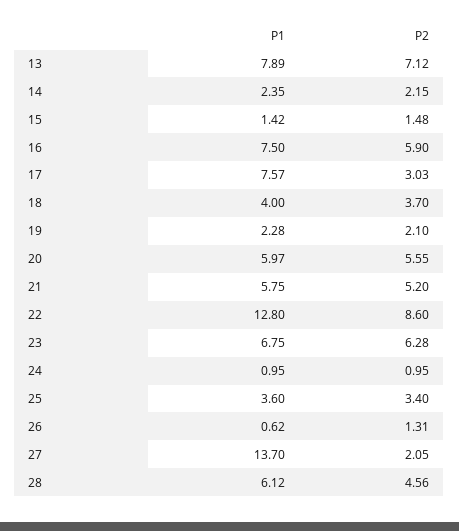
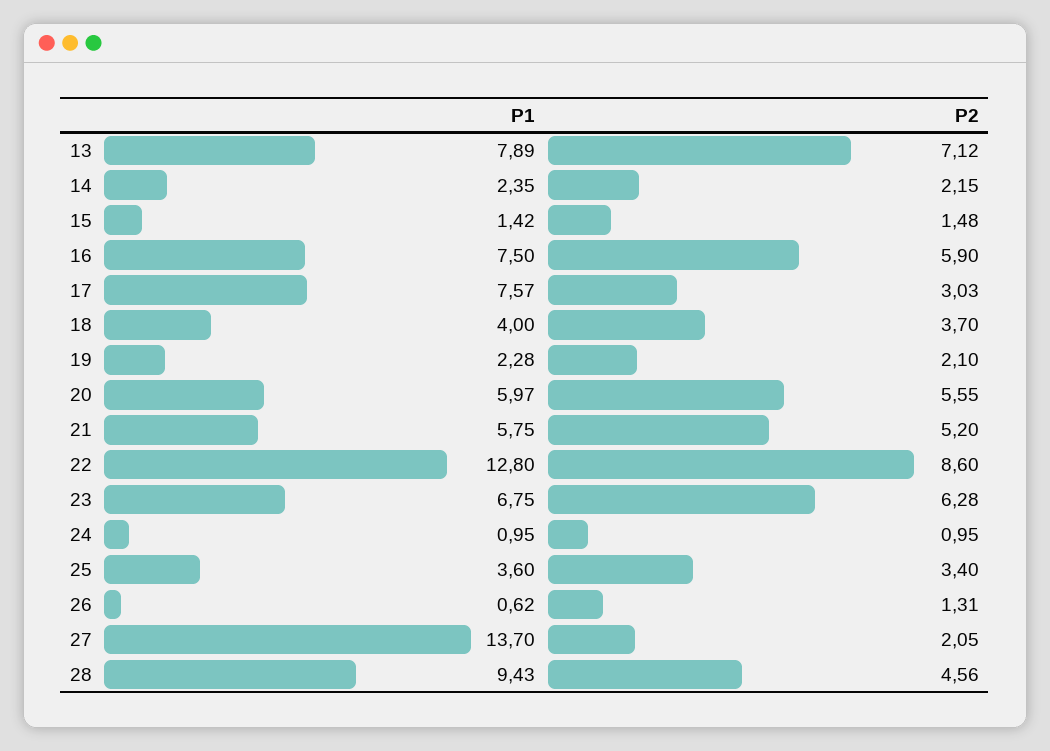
P1, 28: 6.12 -> 9.43

